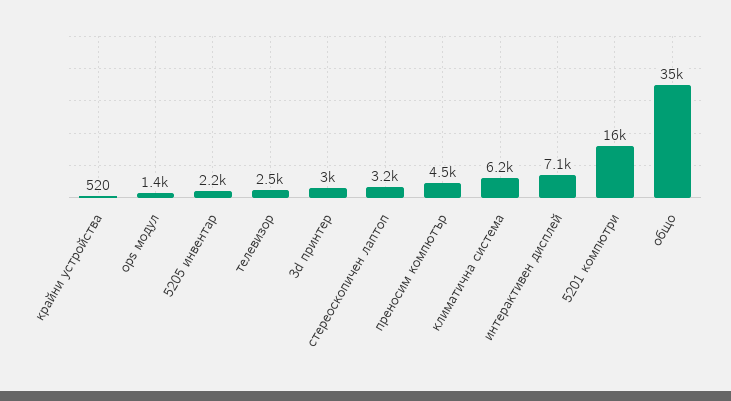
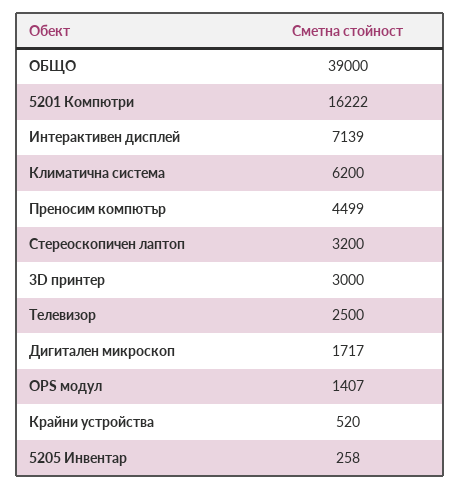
5205 инвентар: 2200 -> 258
общо: 35000 -> 39000
Дигитален микроскоп: none -> 1717

